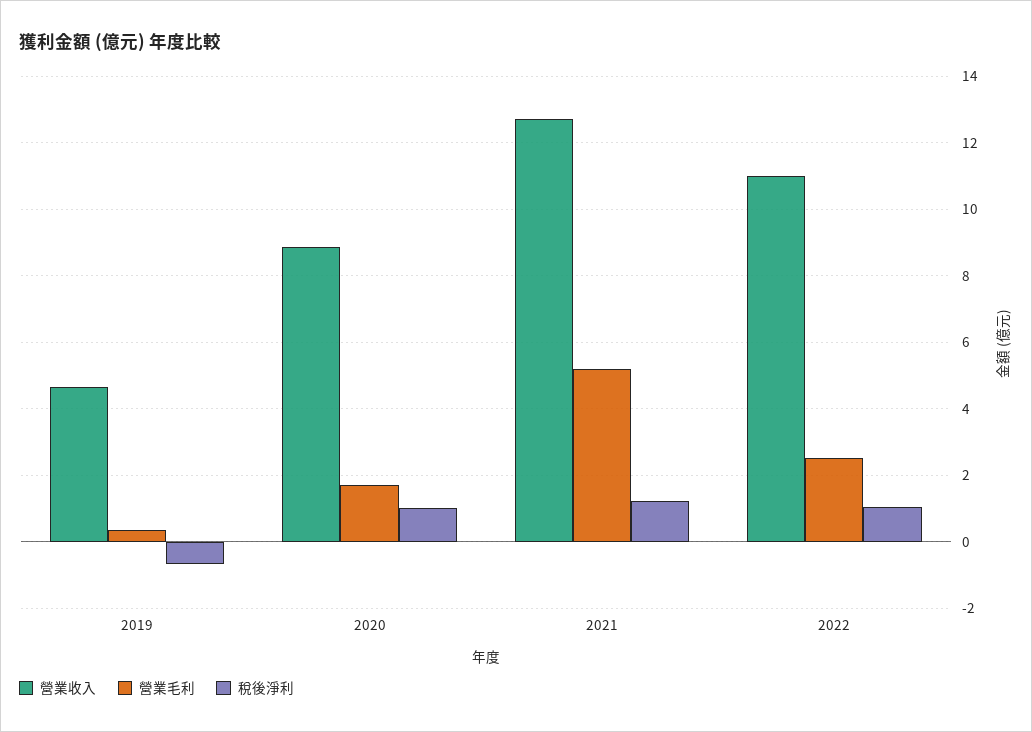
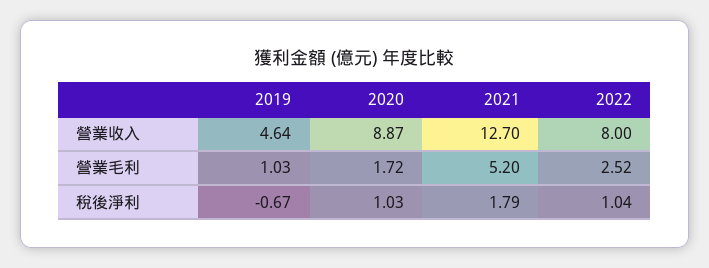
營業毛利, 2019: 0.4 -> 1.03
稅後淨利, 2021: 1.2 -> 1.79
營業收入, 2022: 11 -> 8

